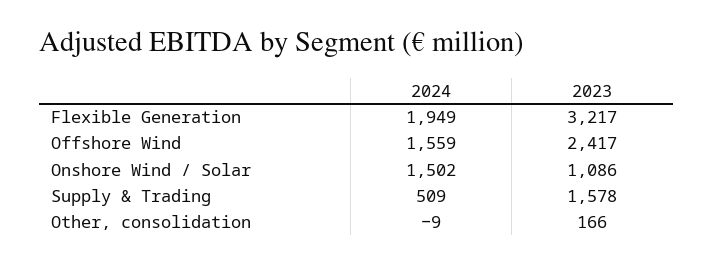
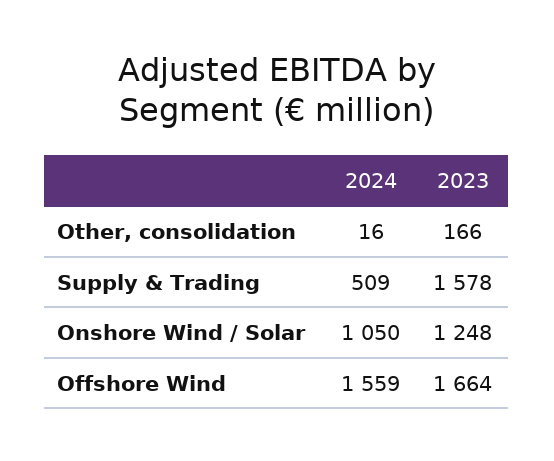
2024, Flexible Generation: 1949 -> none
2023, Flexible Generation: 3217 -> none
2023, Offshore Wind: 2417 -> 1664
2024, Onshore Wind / Solar: 1502 -> 1050
2023, Onshore Wind / Solar: 1086 -> 1248
2024, Other, consolidation: -9 -> 16

